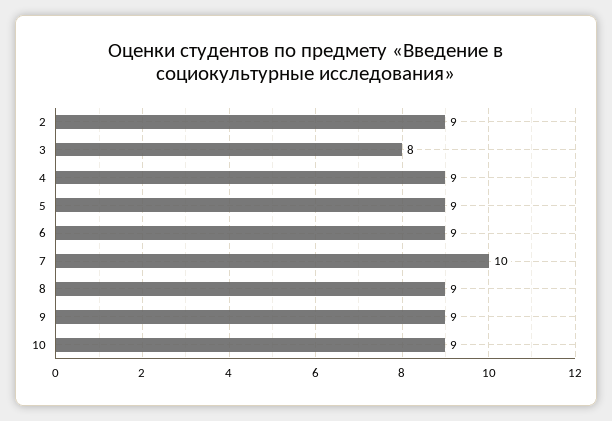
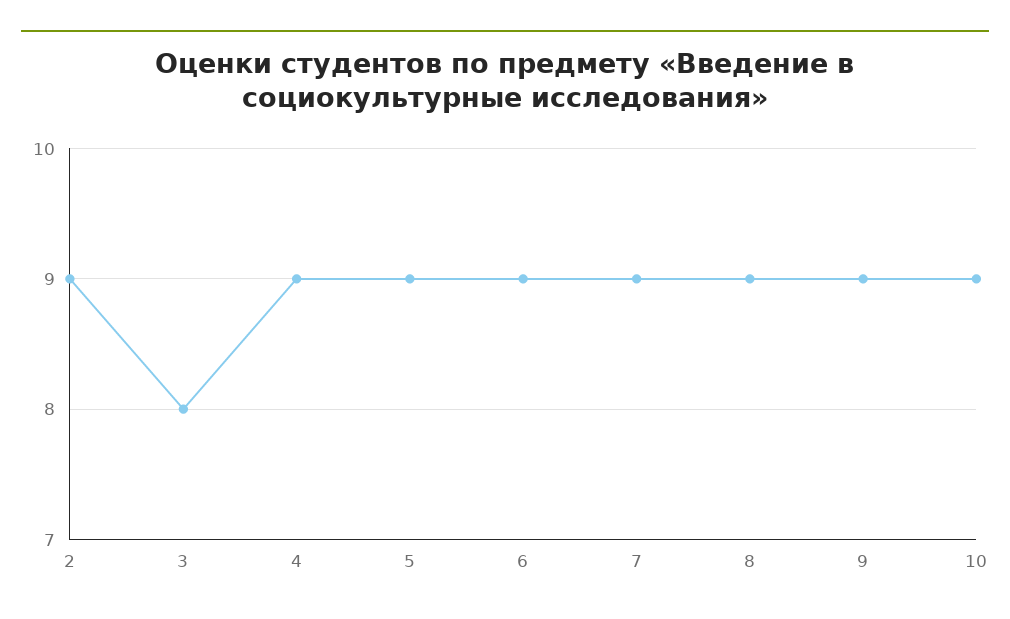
7: 10 -> 9

